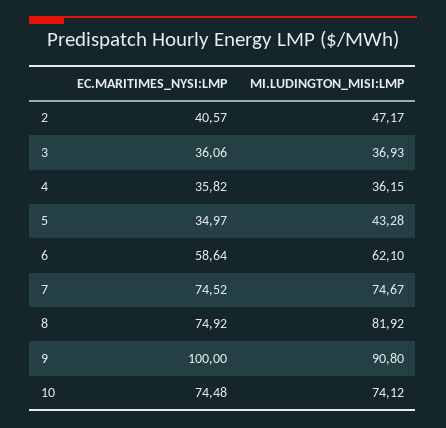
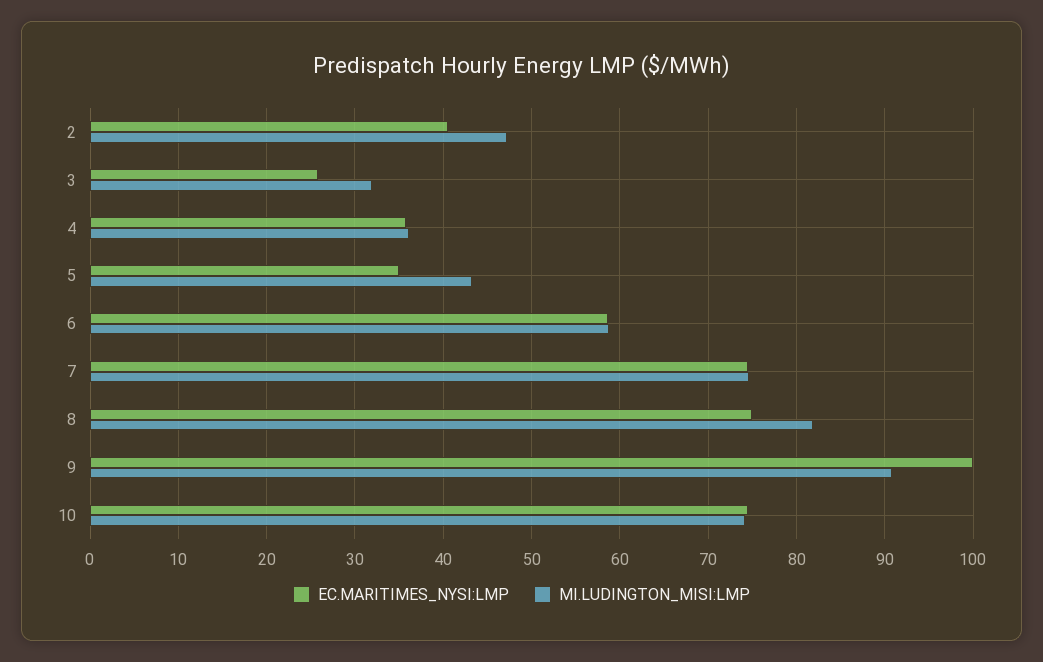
EC.MARITIMES_NYSI:LMP, 3: 36.06 -> 26
MI.LUDINGTON_MISI:LMP, 3: 36.93 -> 32
MI.LUDINGTON_MISI:LMP, 6: 62.1 -> 59

